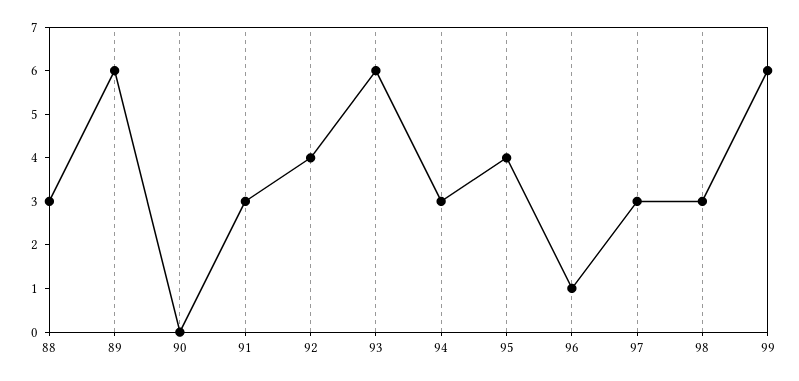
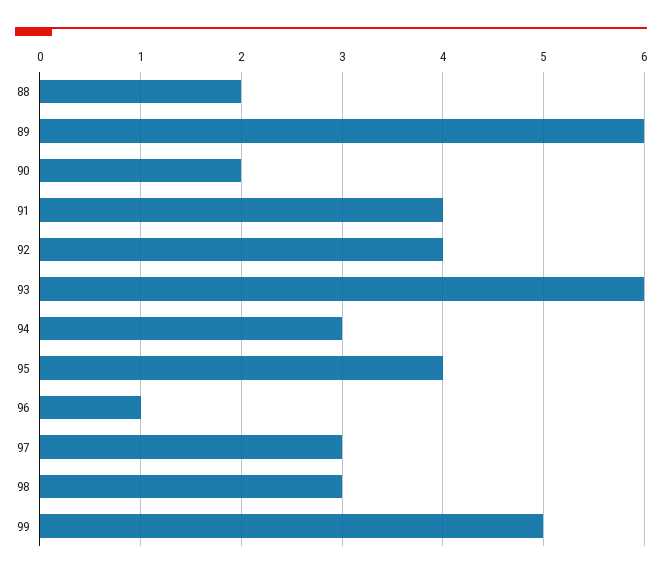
88: 3 -> 2
90: 0 -> 2
91: 3 -> 4
99: 6 -> 5

